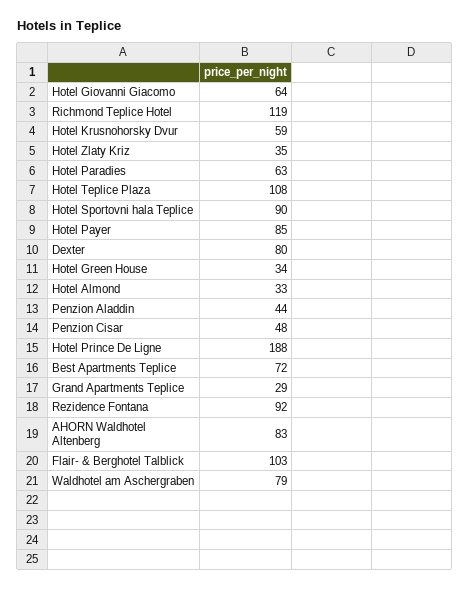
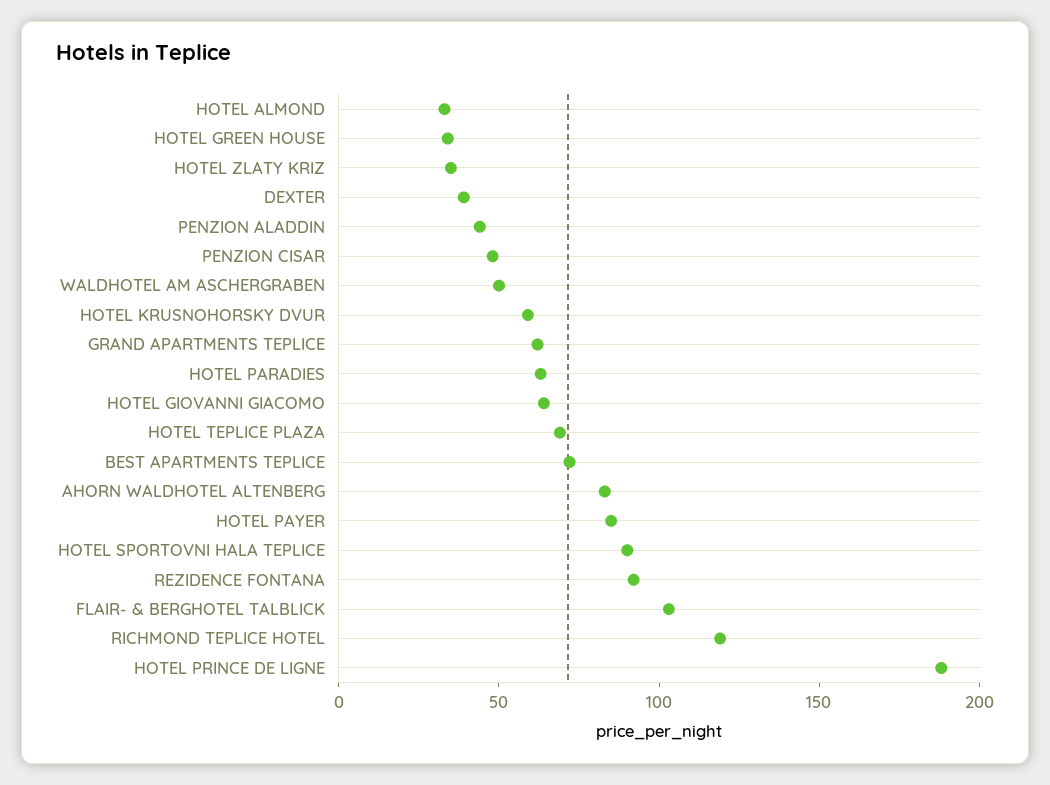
Hotel Teplice Plaza: 108 -> 70
Dexter: 80 -> 40
Grand Apartments Teplice: 29 -> 60
Waldhotel am Aschergraben: 79 -> 50

